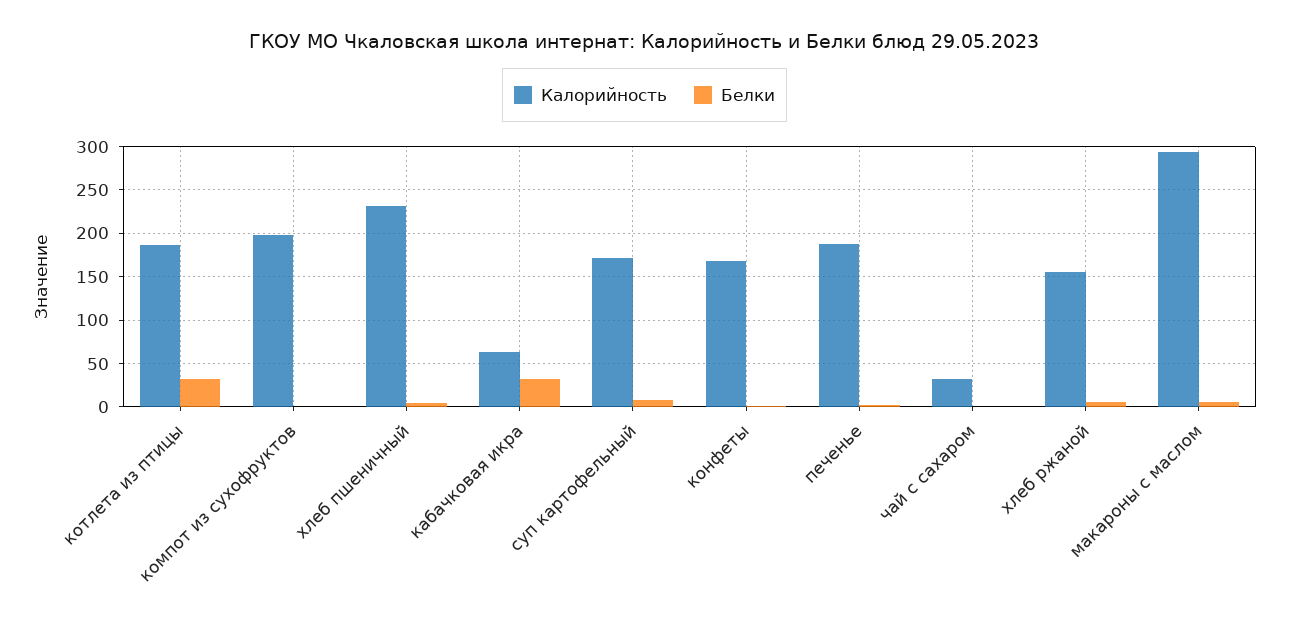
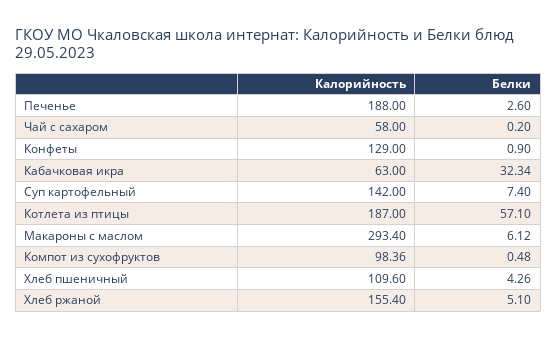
Белки, котлета из птицы: 30 -> 57.1
Калорийность, компот из сухофруктов: 200 -> 98.36
Калорийность, хлеб пшеничный: 230 -> 109.6
Калорийность, суп картофельный: 170 -> 142
Калорийность, конфеты: 170 -> 129
Калорийность, чай с сахаром: 30 -> 58

